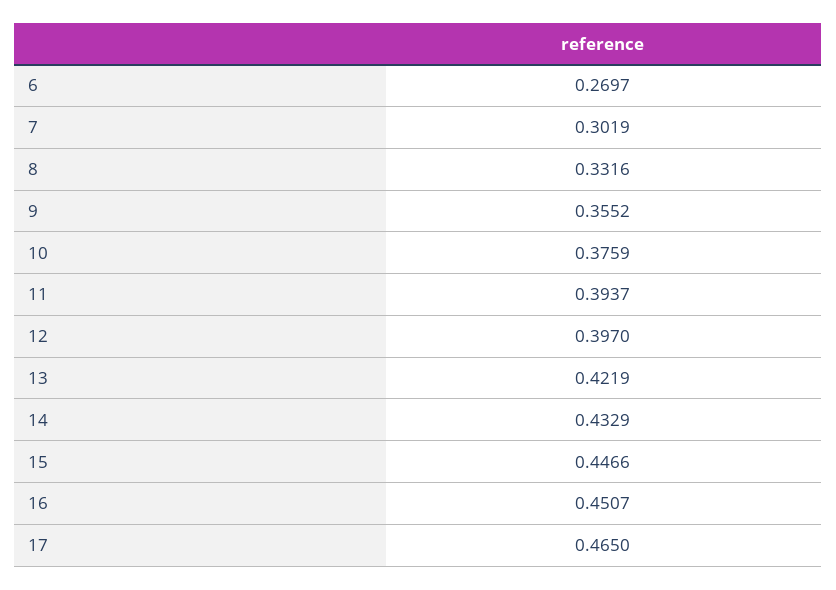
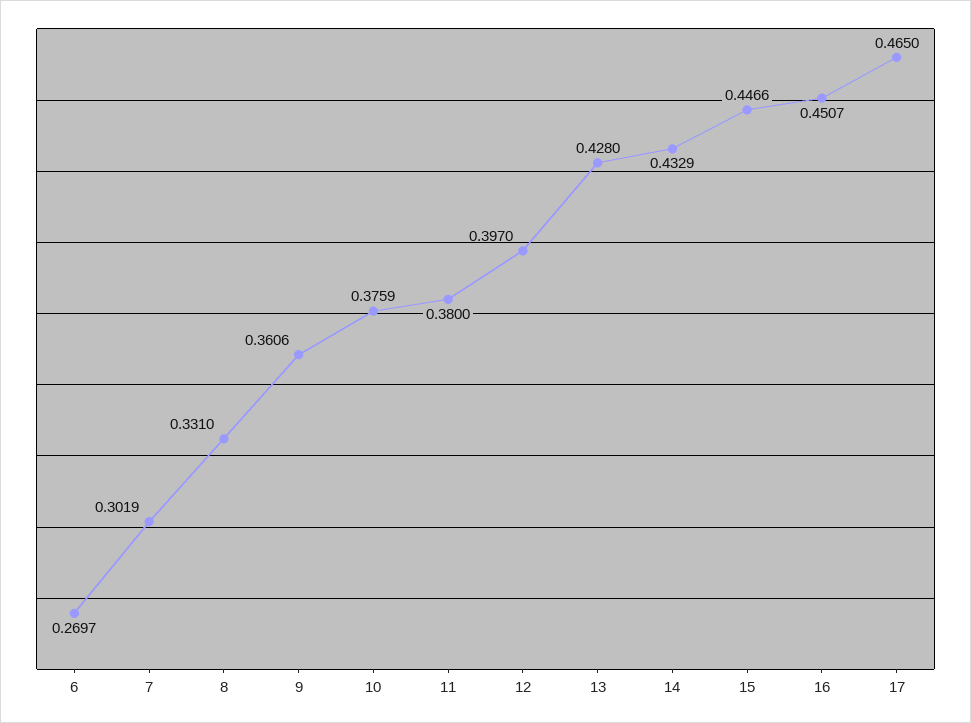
8: 0.3316 -> 0.331
9: 0.3552 -> 0.3606
11: 0.3937 -> 0.38
13: 0.4219 -> 0.428

